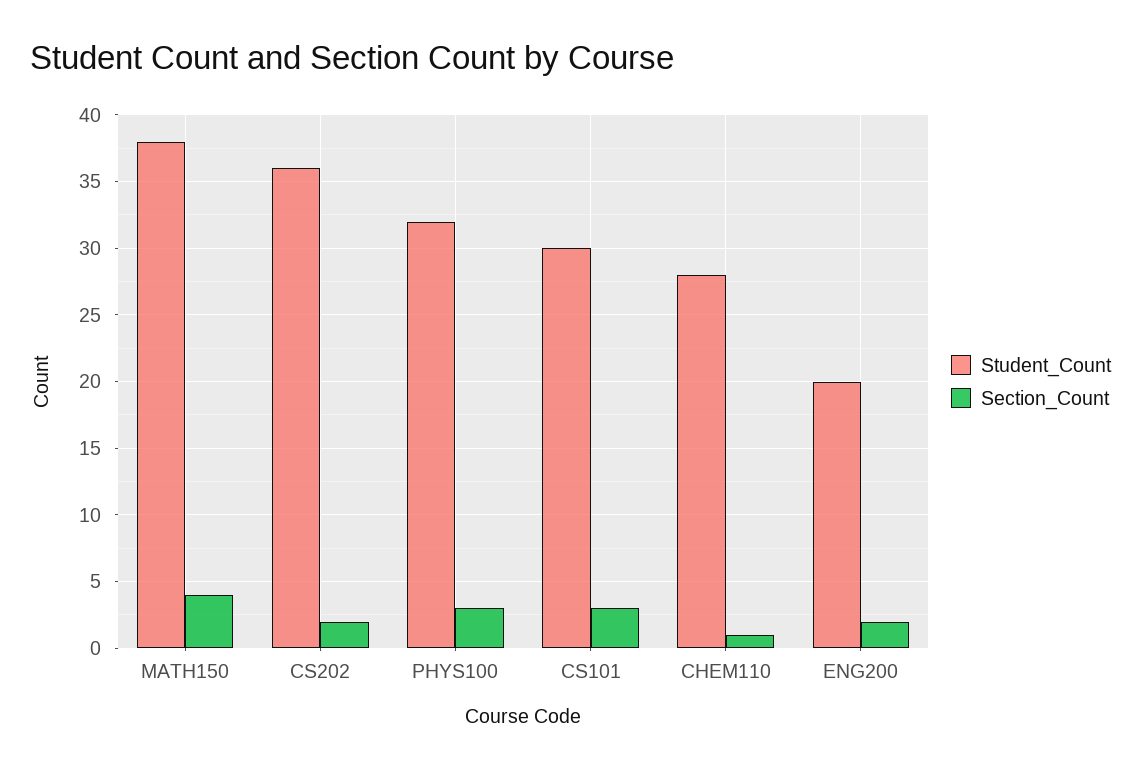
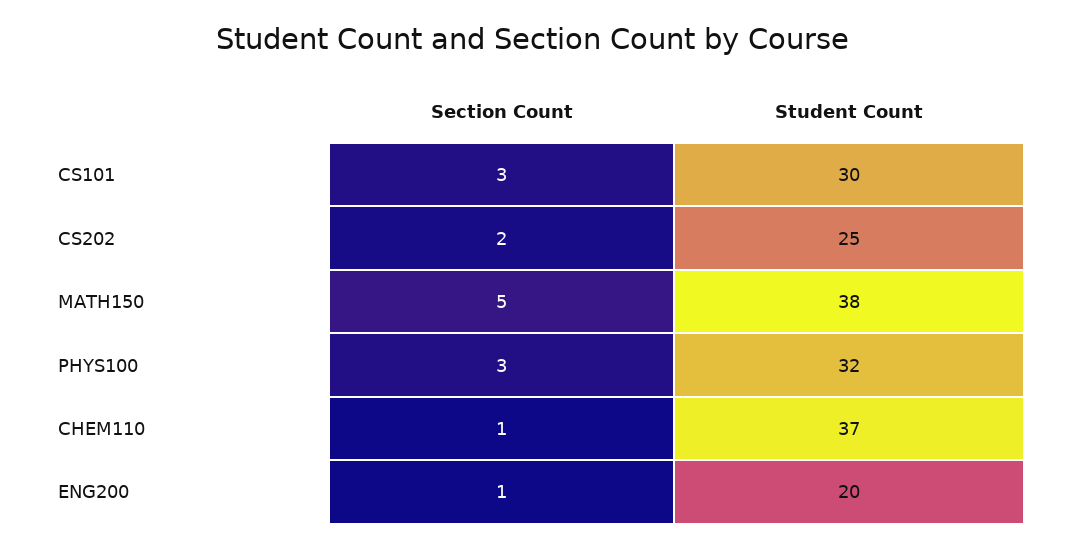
Section_Count, MATH150: 4 -> 5
Student_Count, CS202: 36 -> 25
Student_Count, CHEM110: 28 -> 37
Section_Count, ENG200: 2 -> 1

